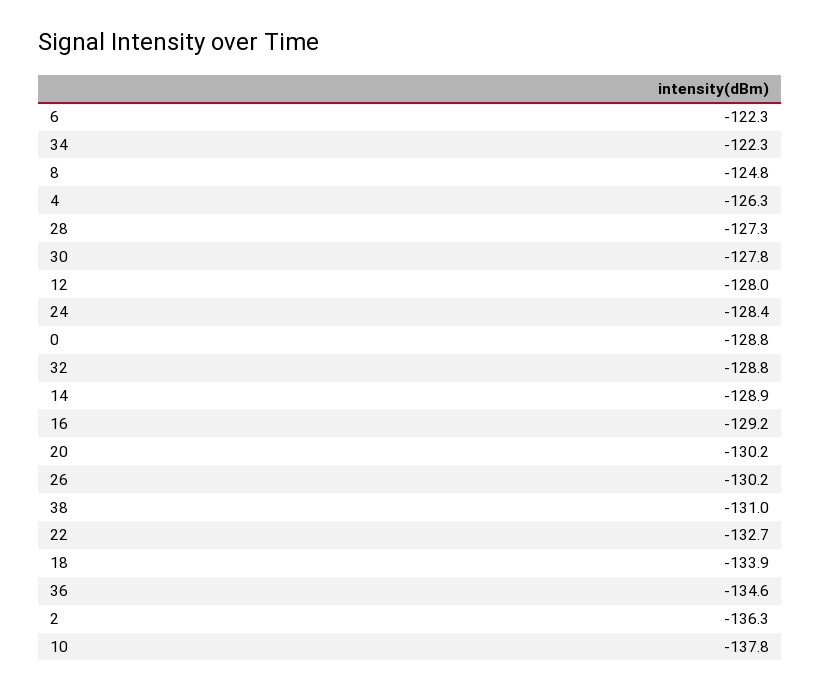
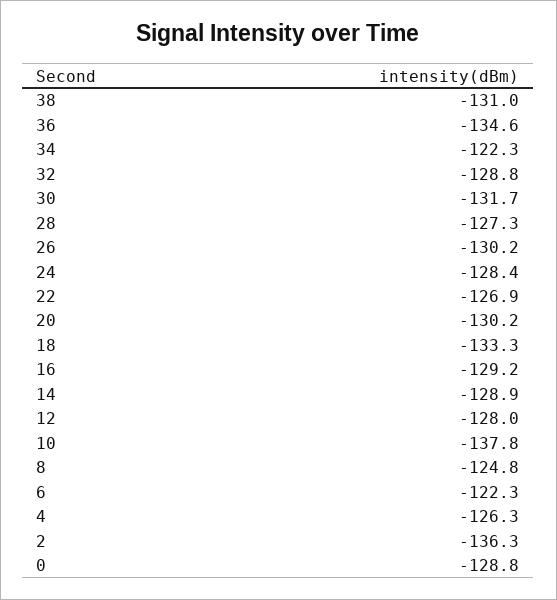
30: -127.8 -> -131.7
22: -132.7 -> -126.9
18: -133.9 -> -133.3

